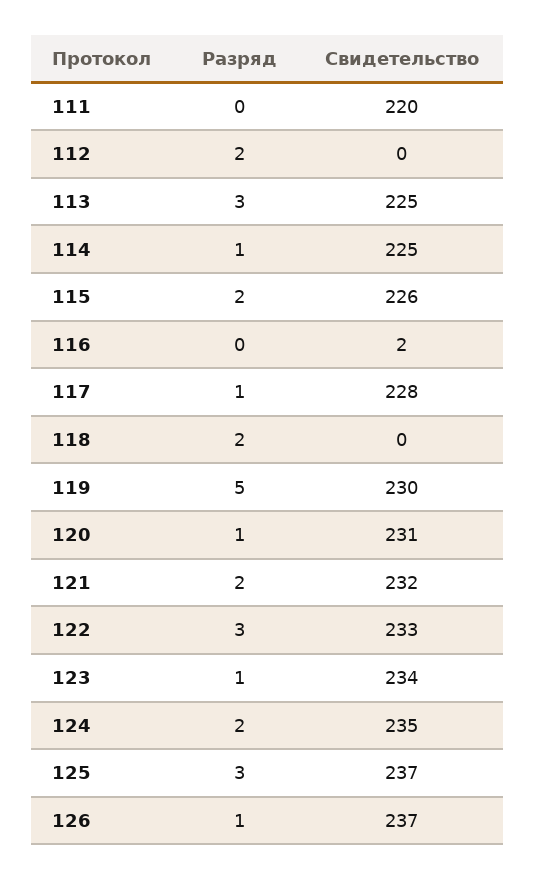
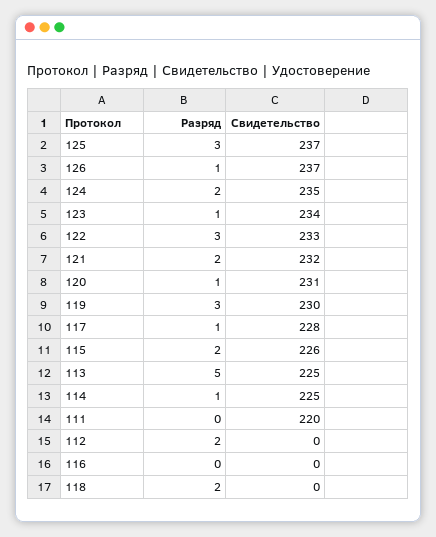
Разряд, 113: 3 -> 5
Свидетельство, 116: 2 -> 0
Разряд, 119: 5 -> 3

